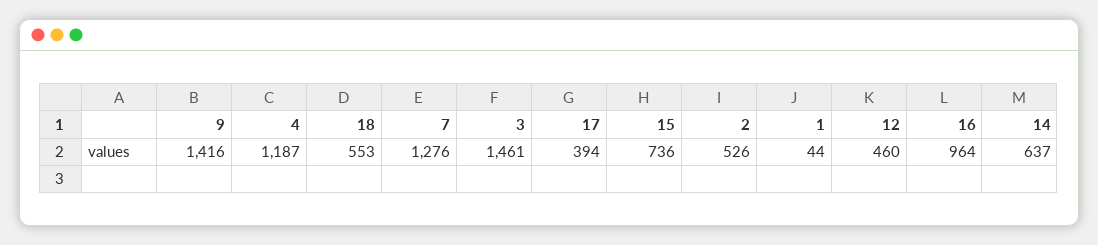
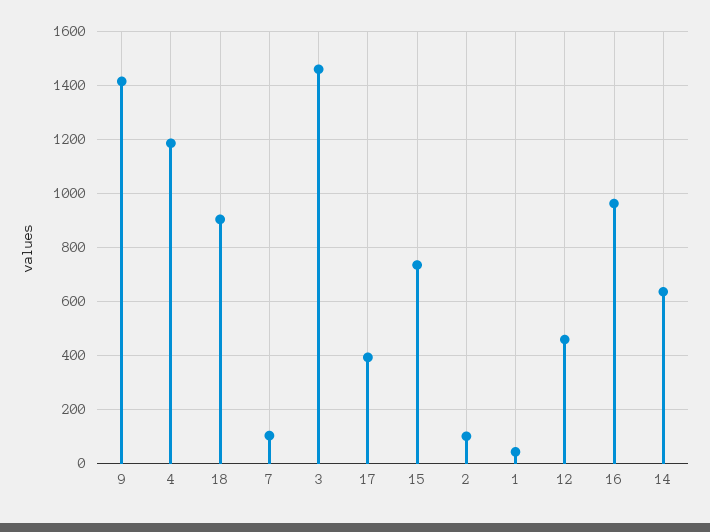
18: 553 -> 900
7: 1276 -> 100
2: 526 -> 100

